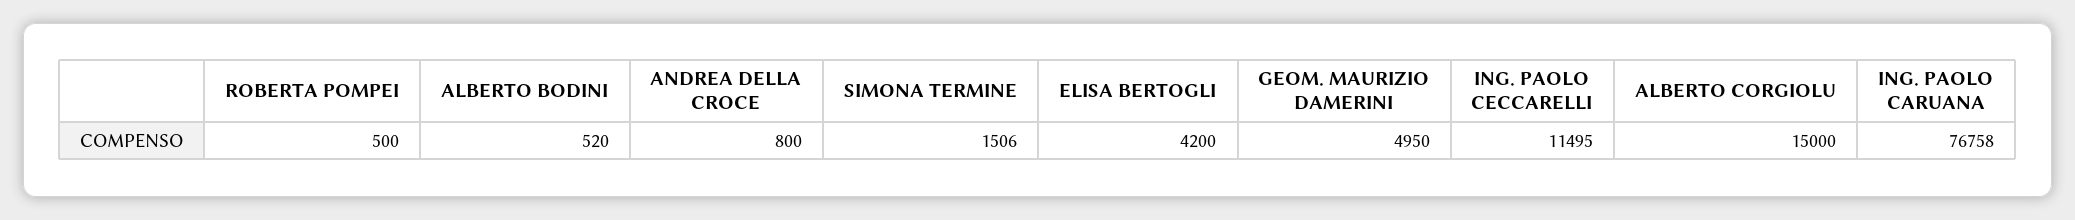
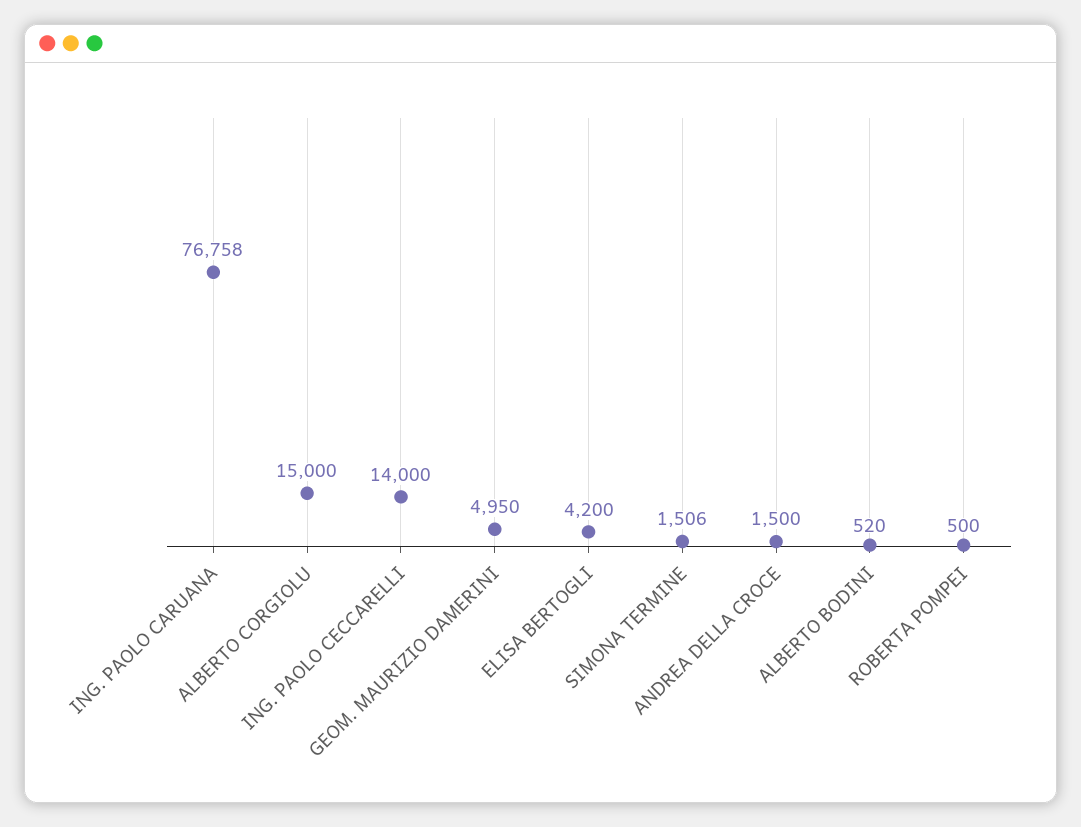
ANDREA DELLA CROCE: 800 -> 1500
ING. PAOLO CECCARELLI: 11495 -> 14000

